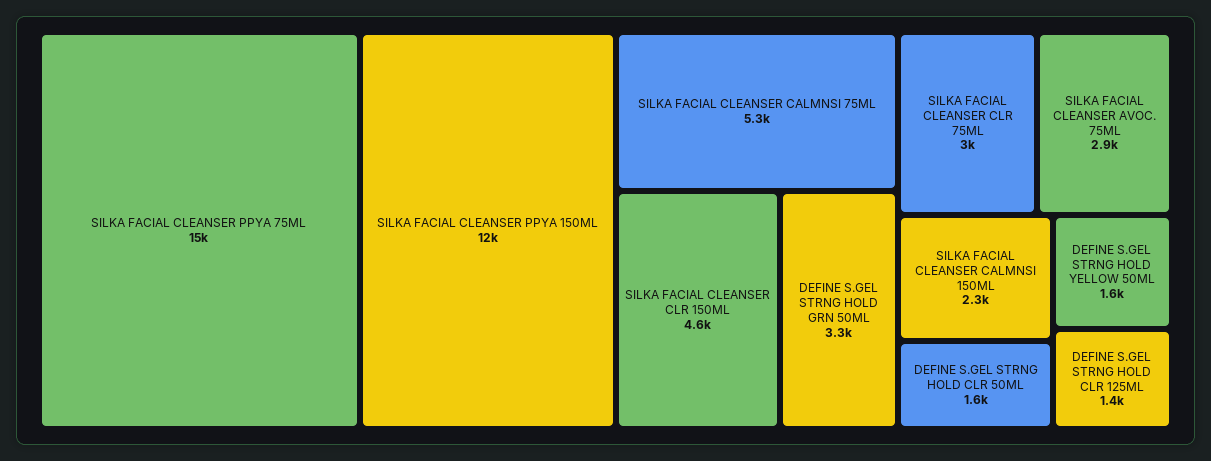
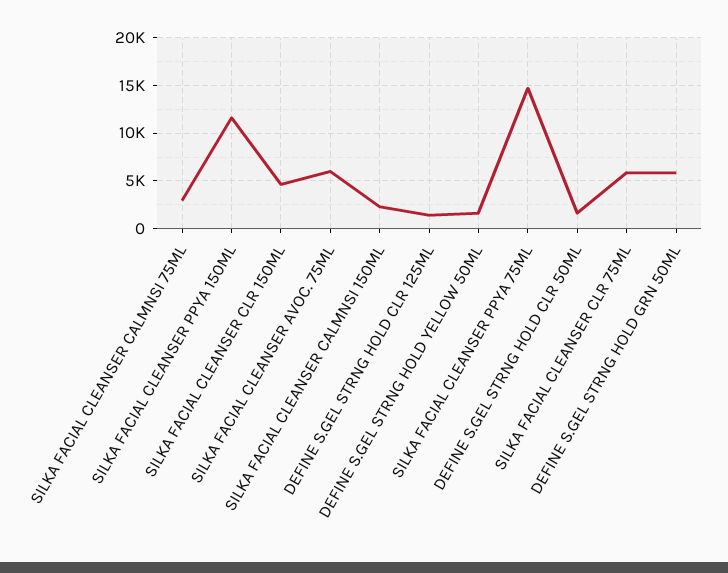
SILKA FACIAL CLEANSER CALMNSI 75ML: 5300 -> 3000
DEFINE S.GEL STRNG HOLD GRN 50ML: 3300 -> 6000
SILKA FACIAL CLEANSER CLR 75ML: 3000 -> 6000
SILKA FACIAL CLEANSER AVOC. 75ML: 2900 -> 6000

